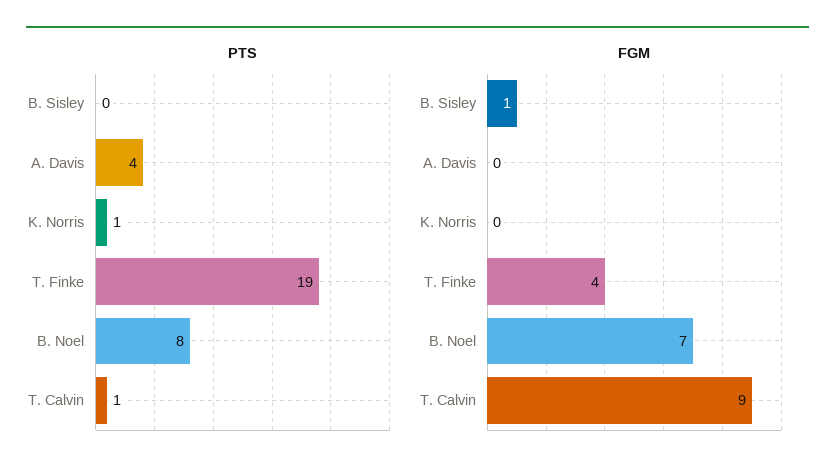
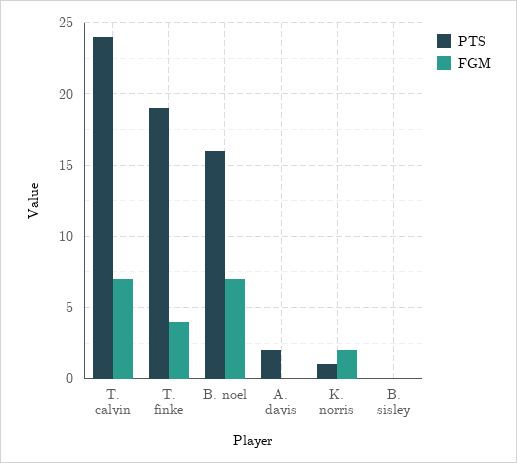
PTS, A. Davis: 4 -> 2
PTS, B. Noel: 8 -> 16
PTS, T. Calvin: 1 -> 24
FGM, B. Sisley: 1 -> 0
FGM, K. Norris: 0 -> 2
FGM, T. Calvin: 9 -> 7

